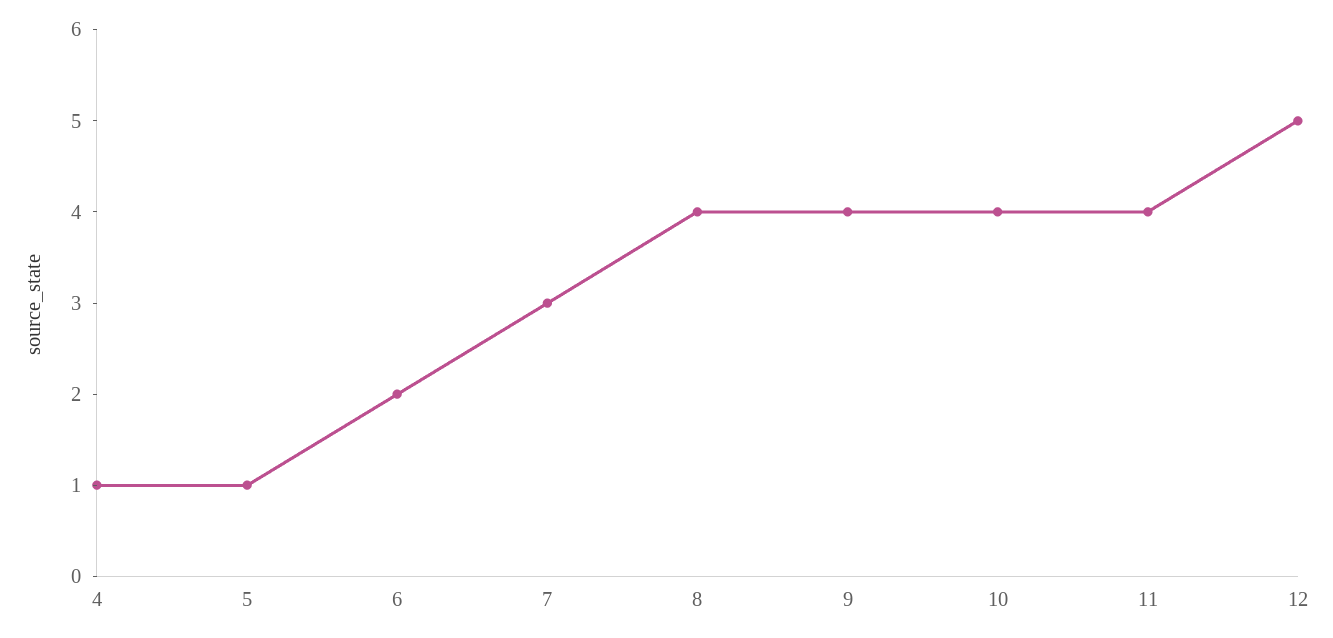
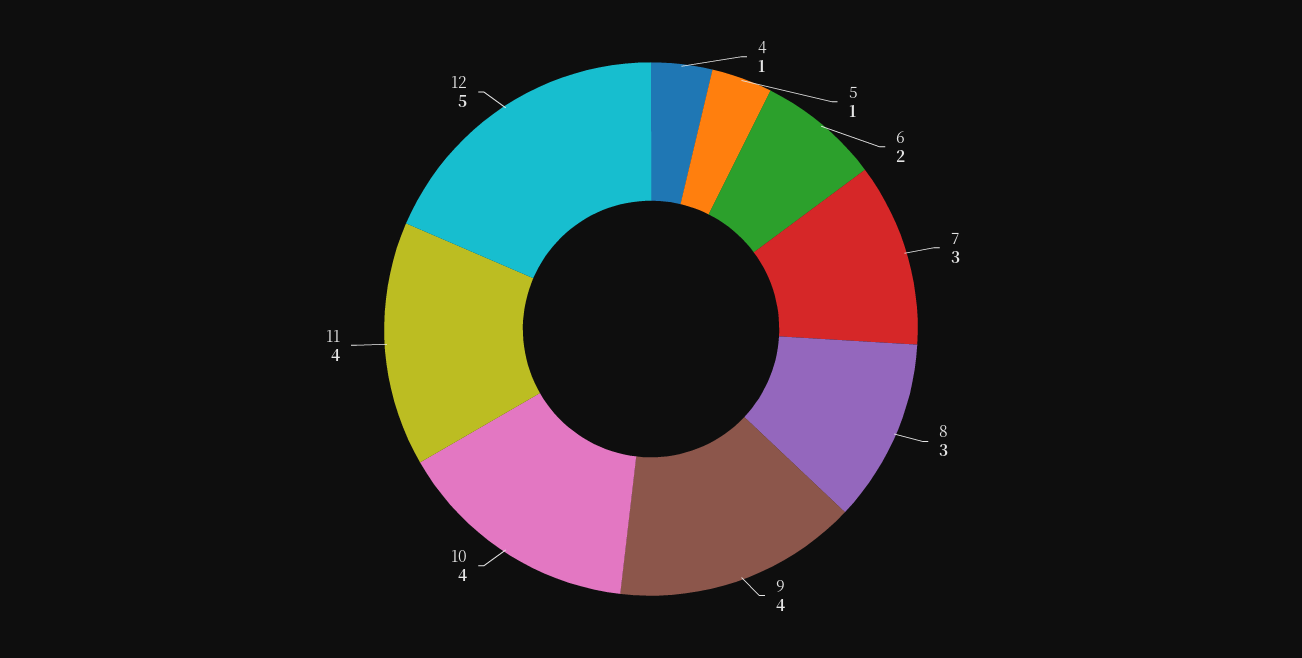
8: 4 -> 3

